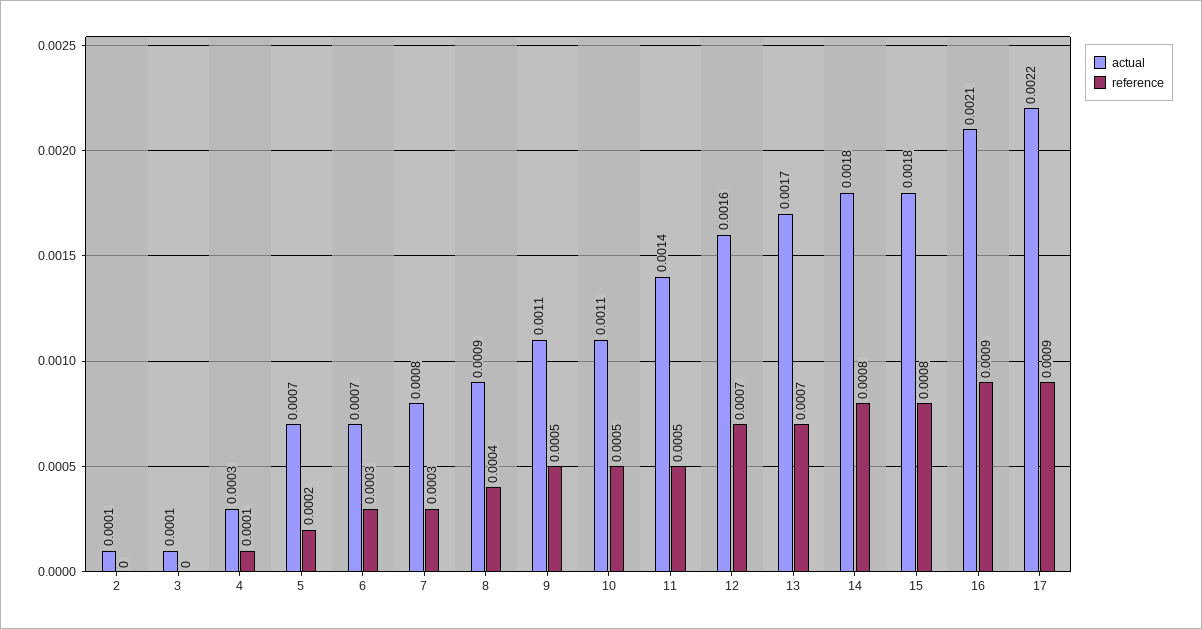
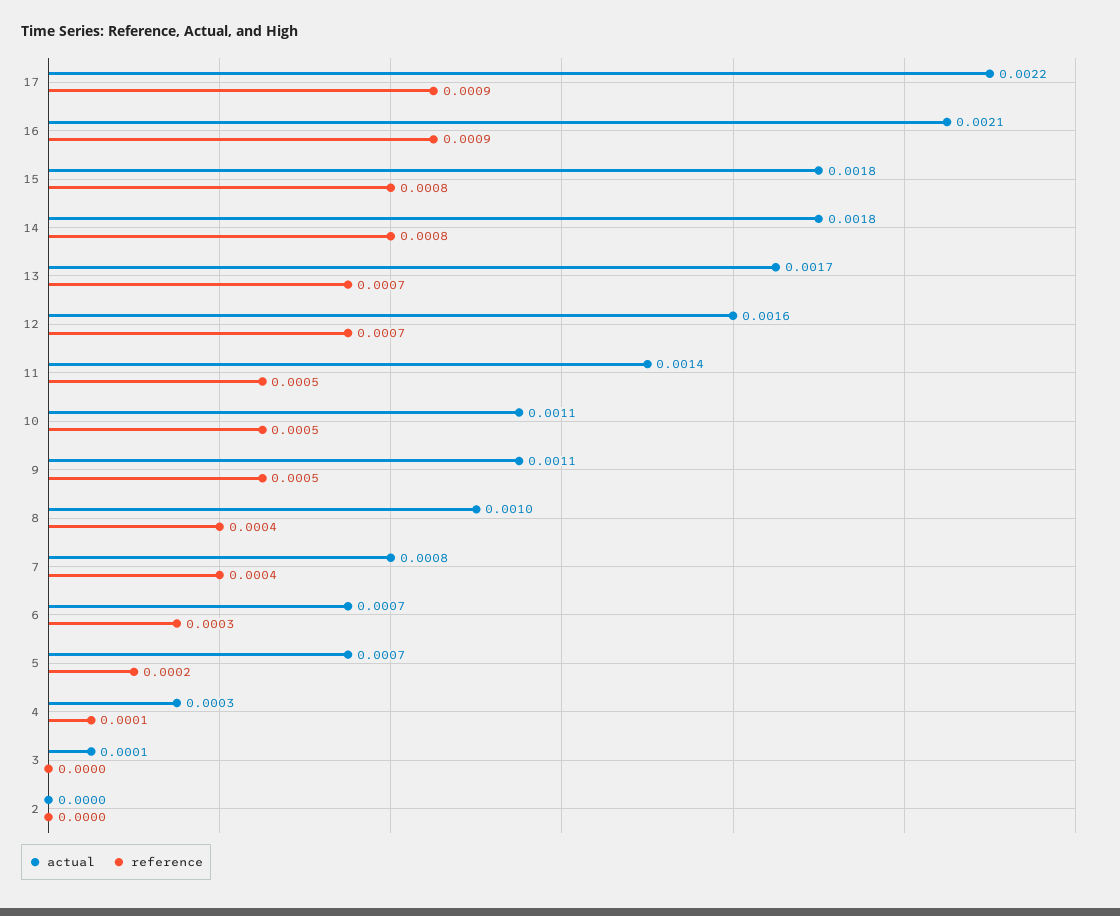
actual, 2: 0.0001 -> 0
reference, 7: 0.0003 -> 0.0004
actual, 8: 0.0009 -> 0.001

